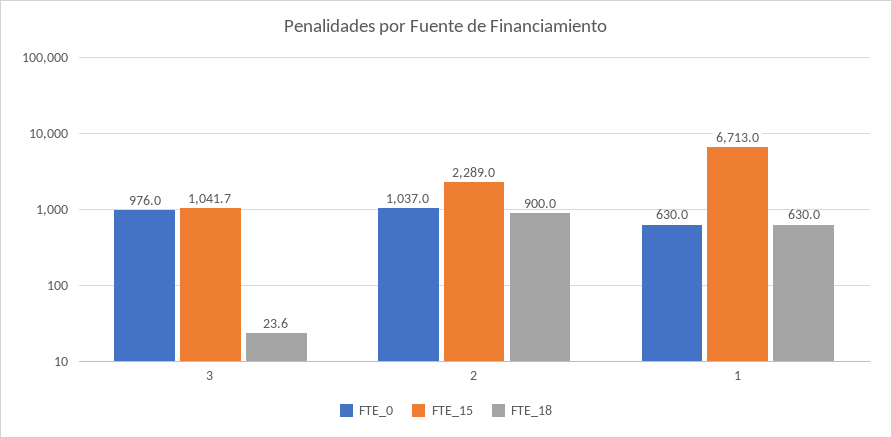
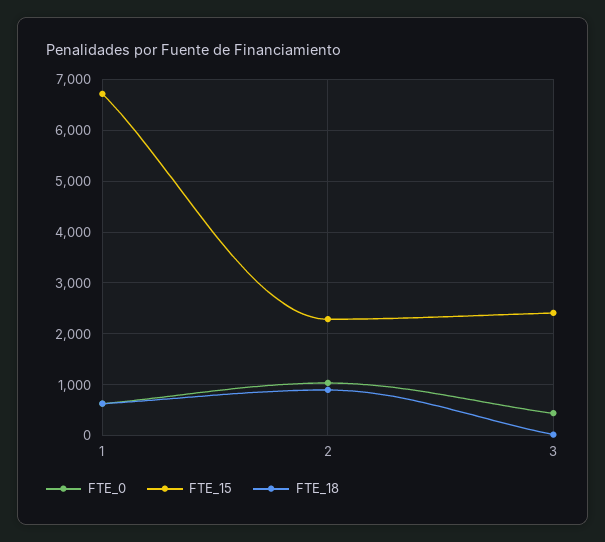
FTE_0, 3: 976 -> 400
FTE_15, 3: 1041.7 -> 2400

